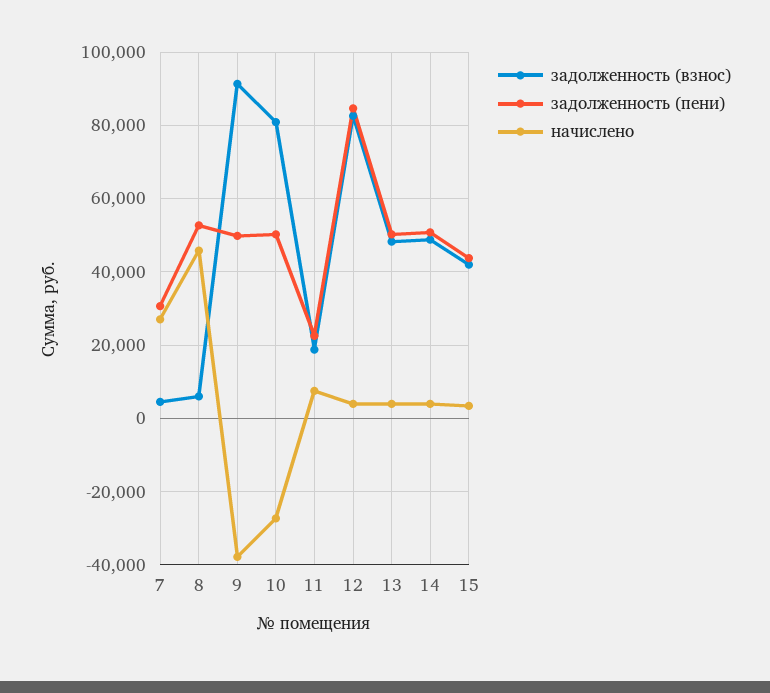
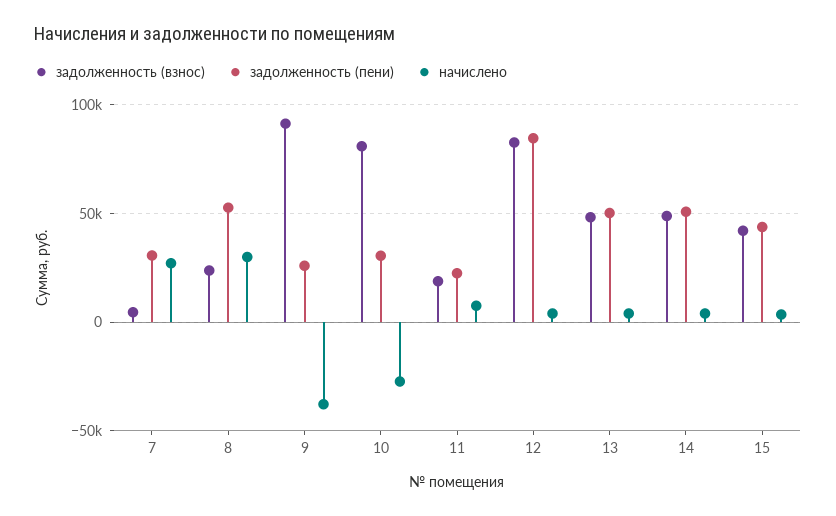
задолженность (взнос), 8: 6000 -> 25000
начислено, 8: 46000 -> 30000
задолженность (пени), 9: 50000 -> 25000
задолженность (пени), 10: 50000 -> 30000

